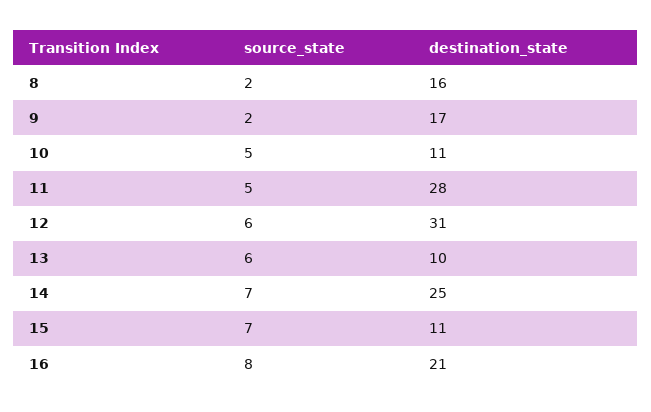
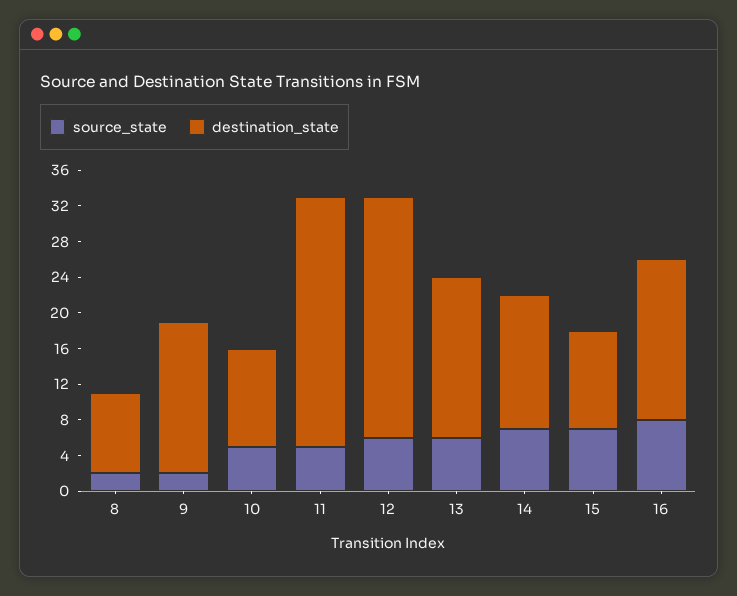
destination_state, 8: 16 -> 9
destination_state, 12: 31 -> 27
destination_state, 13: 10 -> 18
destination_state, 14: 25 -> 15
destination_state, 16: 21 -> 18

